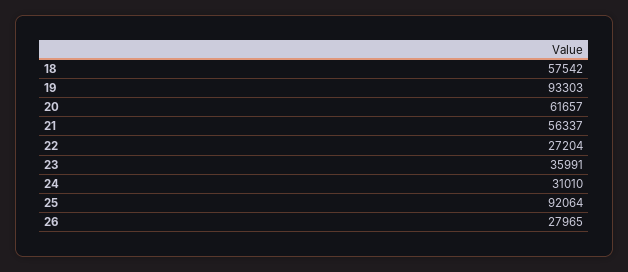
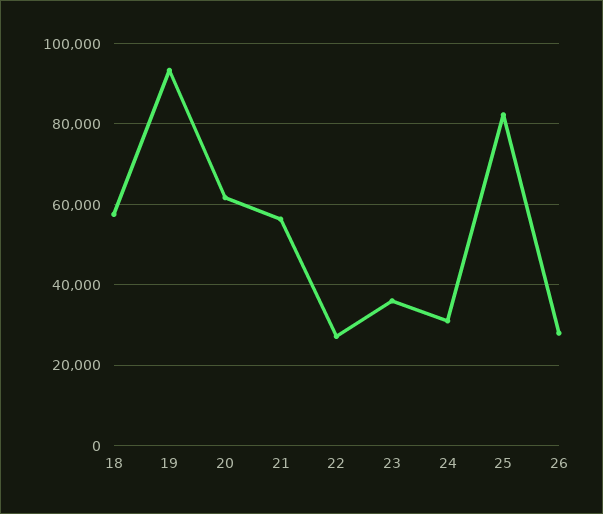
25: 92064 -> 82000

